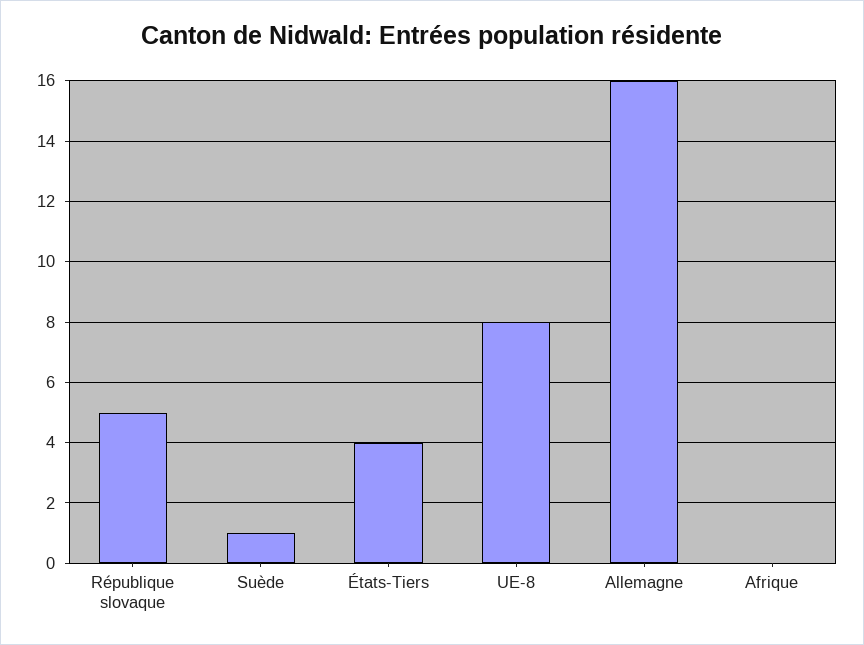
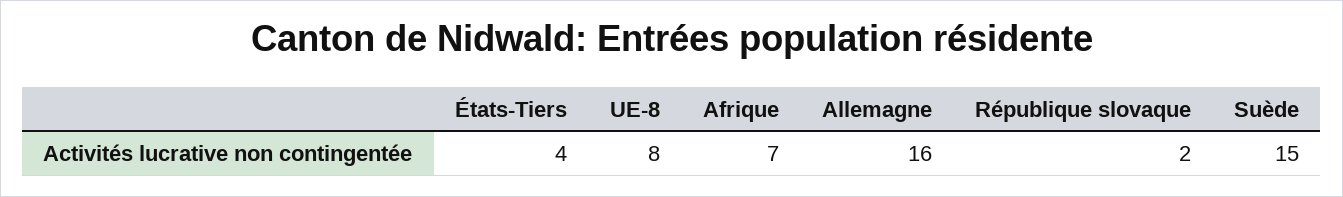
République slovaque: 5 -> 2
Suède: 1 -> 15
Afrique: 0 -> 7

